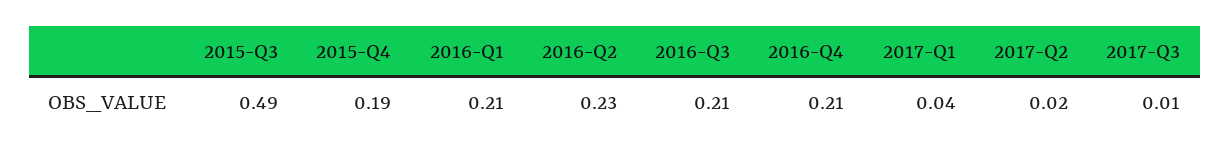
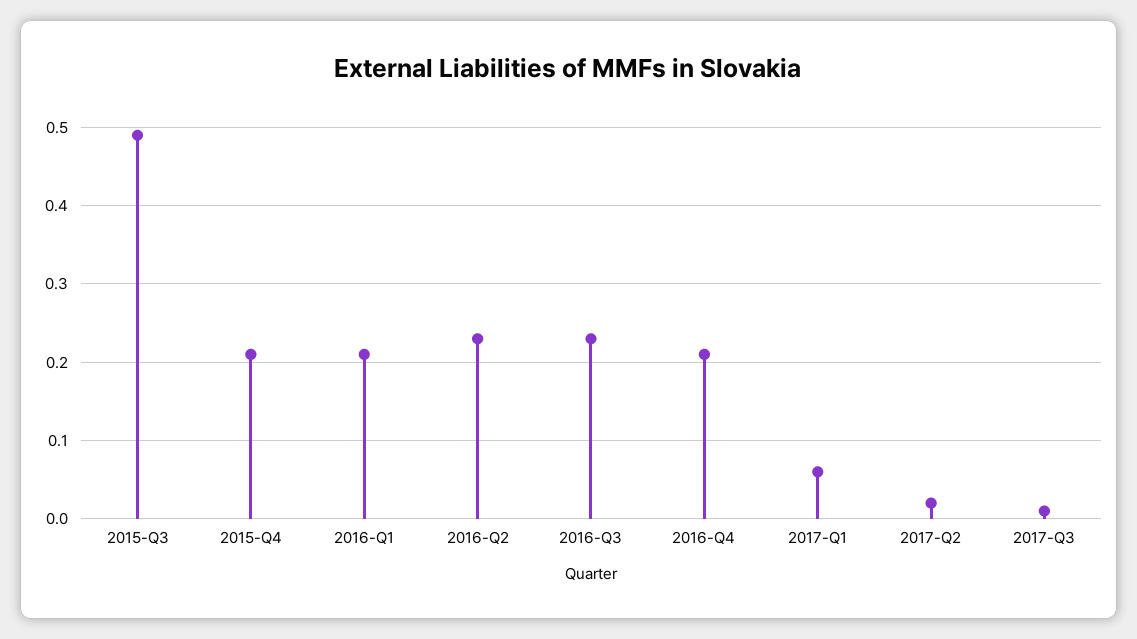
2015-Q4: 0.19 -> 0.21
2016-Q3: 0.21 -> 0.23
2017-Q1: 0.04 -> 0.06

